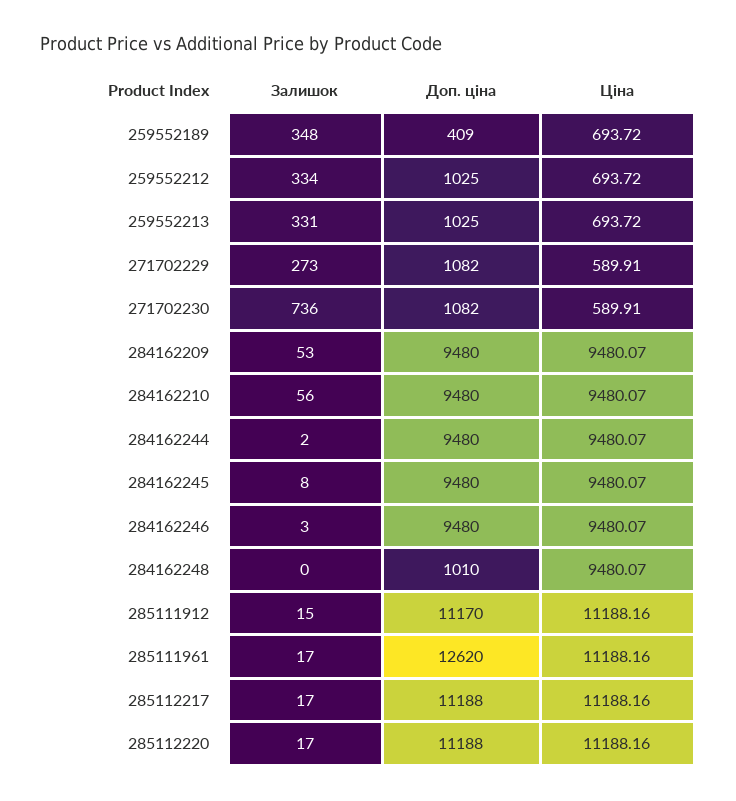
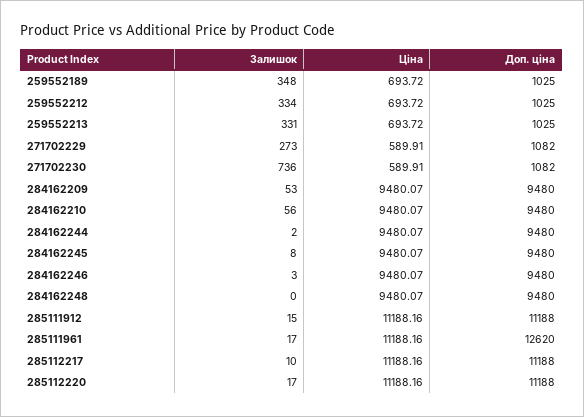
Доп. ціна, 259552189: 409 -> 1025
Доп. ціна, 284162248: 1010 -> 9480
Доп. ціна, 285111912: 11170 -> 11188
Залишок, 285112217: 17 -> 10

